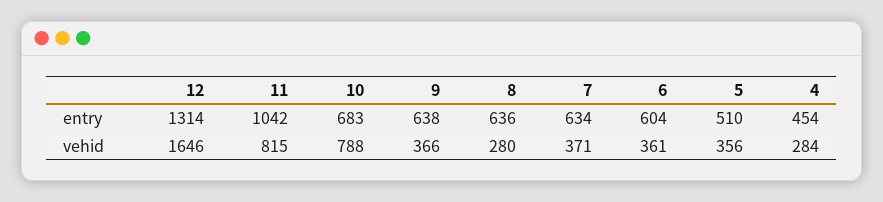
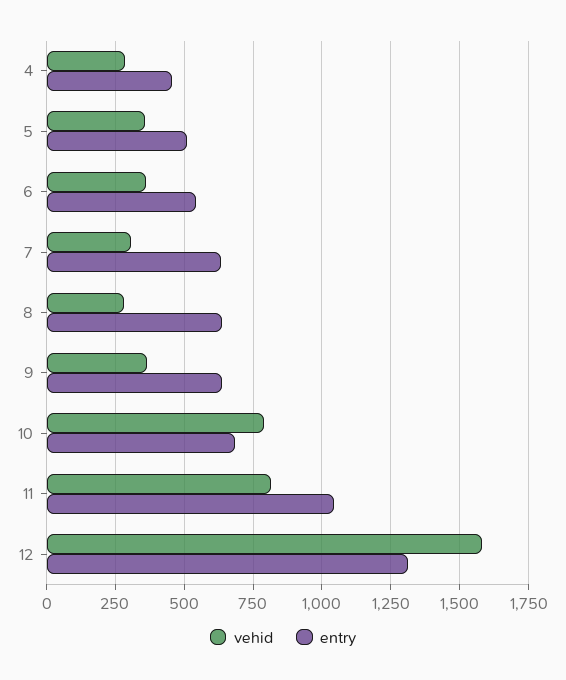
entry, 6: 604 -> 550
vehid, 12: 1646 -> 1575
vehid, 7: 371 -> 300

